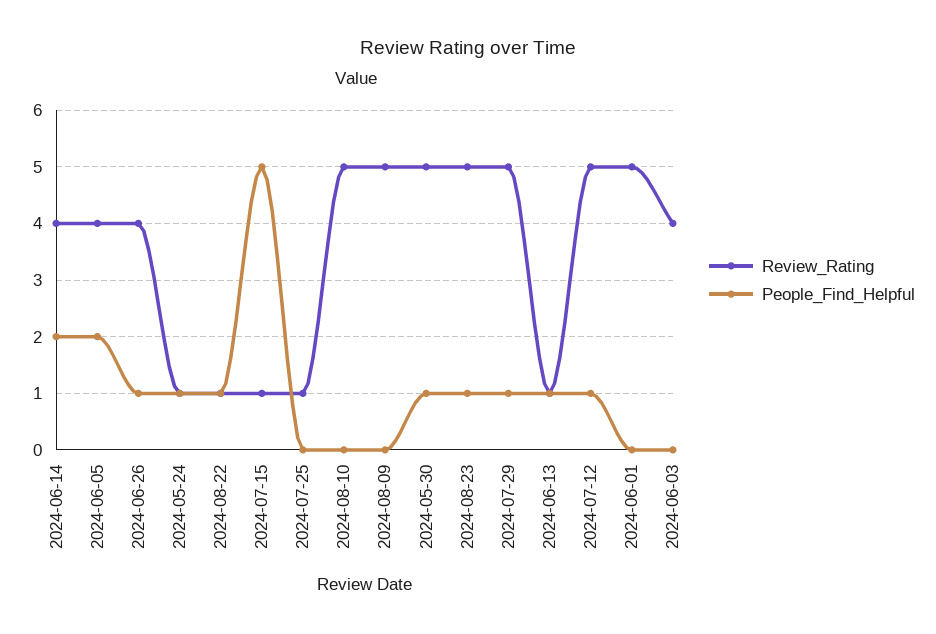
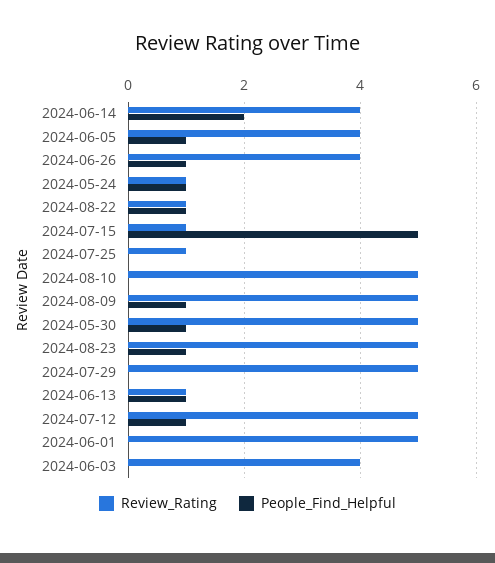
People_Find_Helpful, 2024-06-05: 2 -> 1
People_Find_Helpful, 2024-08-09: 0 -> 1
People_Find_Helpful, 2024-07-29: 1 -> 0

